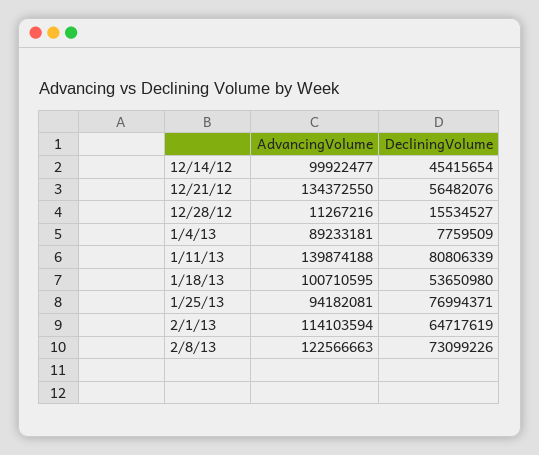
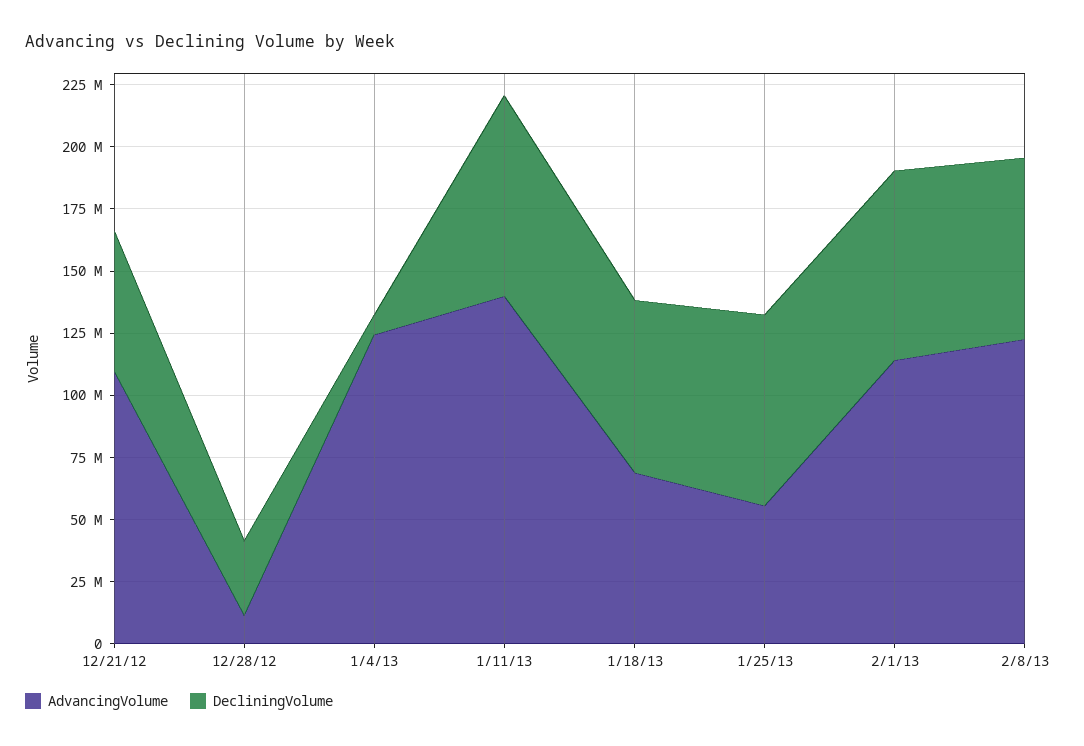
AdvancingVolume, 12/14/12: 99922477 -> none
DecliningVolume, 12/14/12: 45415654 -> none
AdvancingVolume, 12/21/12: 134372550 -> 110000000
DecliningVolume, 12/28/12: 15534527 -> 30000000
AdvancingVolume, 1/4/13: 89233181 -> 125000000
AdvancingVolume, 1/18/13: 100710595 -> 70000000
DecliningVolume, 1/18/13: 53650980 -> 70000000
AdvancingVolume, 1/25/13: 94182081 -> 55000000
DecliningVolume, 2/1/13: 64717619 -> 75000000

